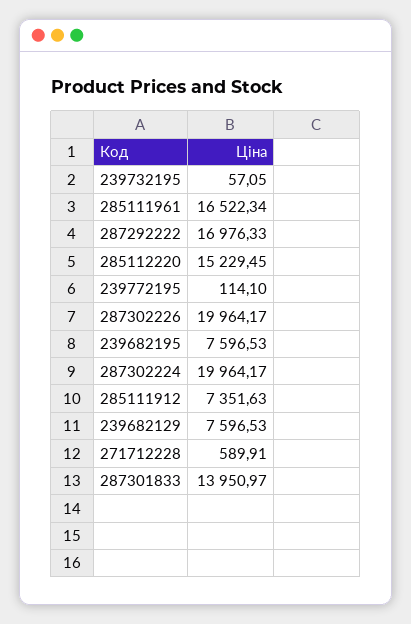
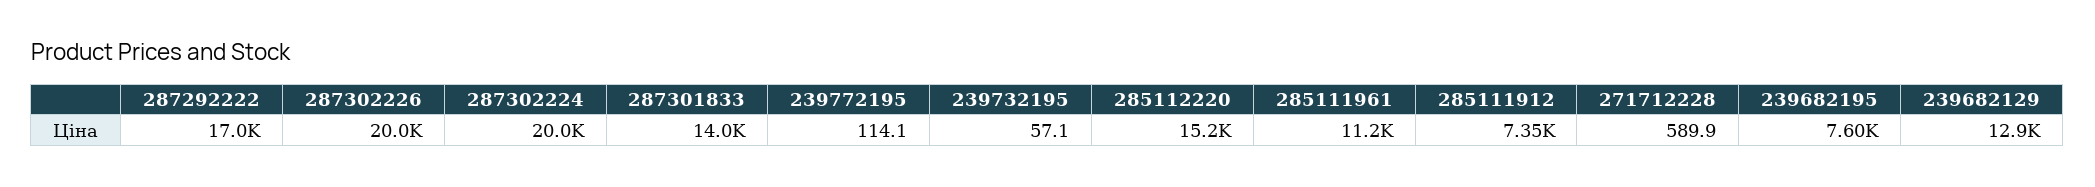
285111961: 16522.34 -> 11200
239682129: 7596.53 -> 12900

